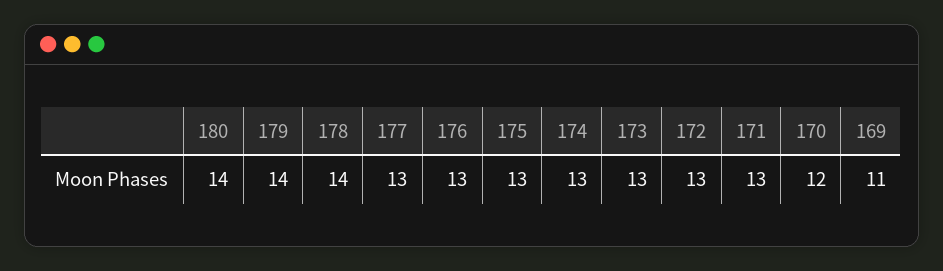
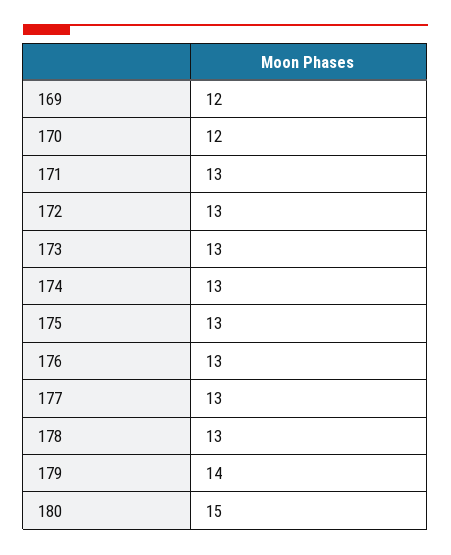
180: 14 -> 15
178: 14 -> 13
169: 11 -> 12

